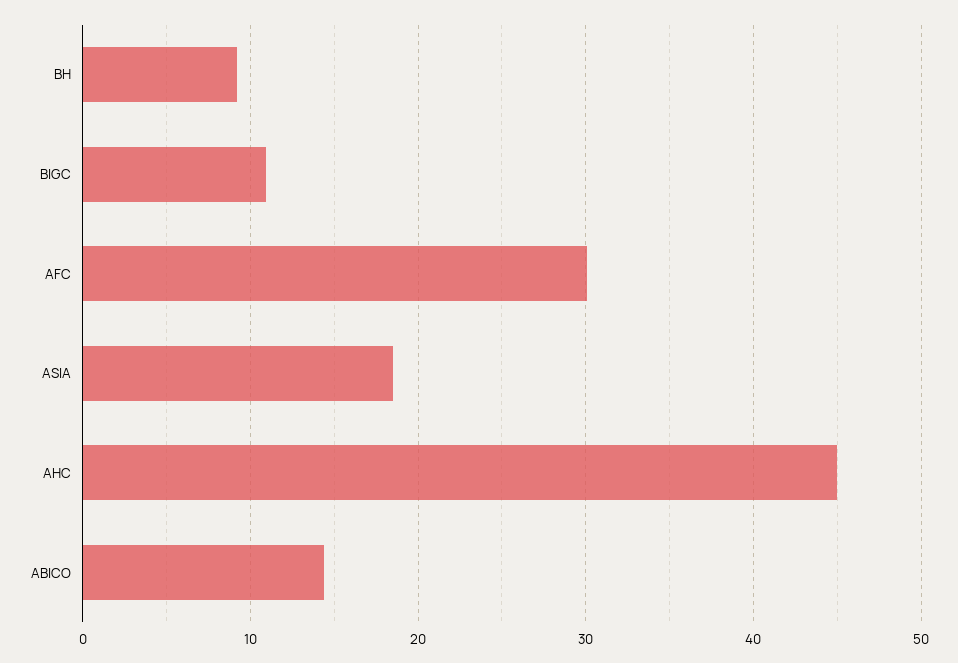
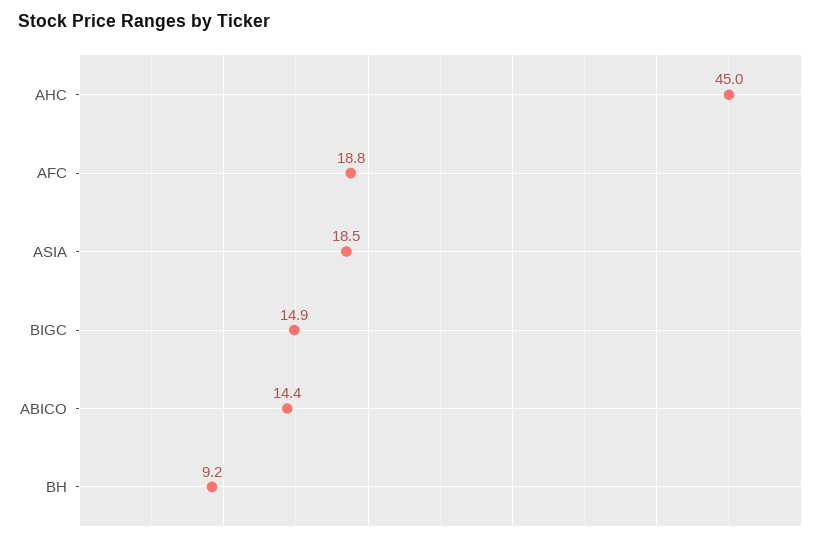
BIGC: 11 -> 14.9
AFC: 30 -> 18.8

